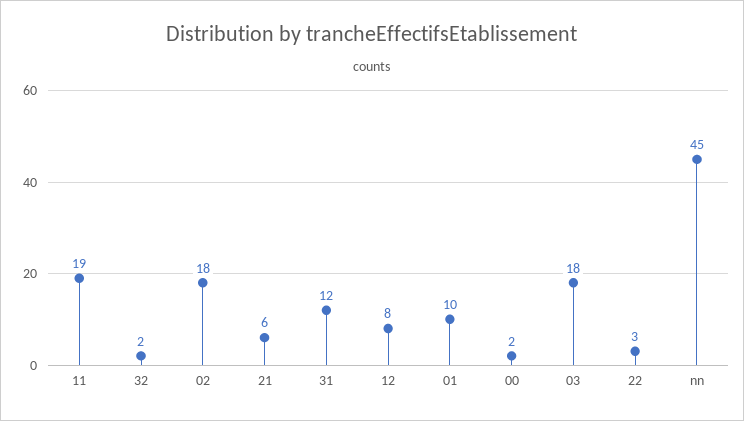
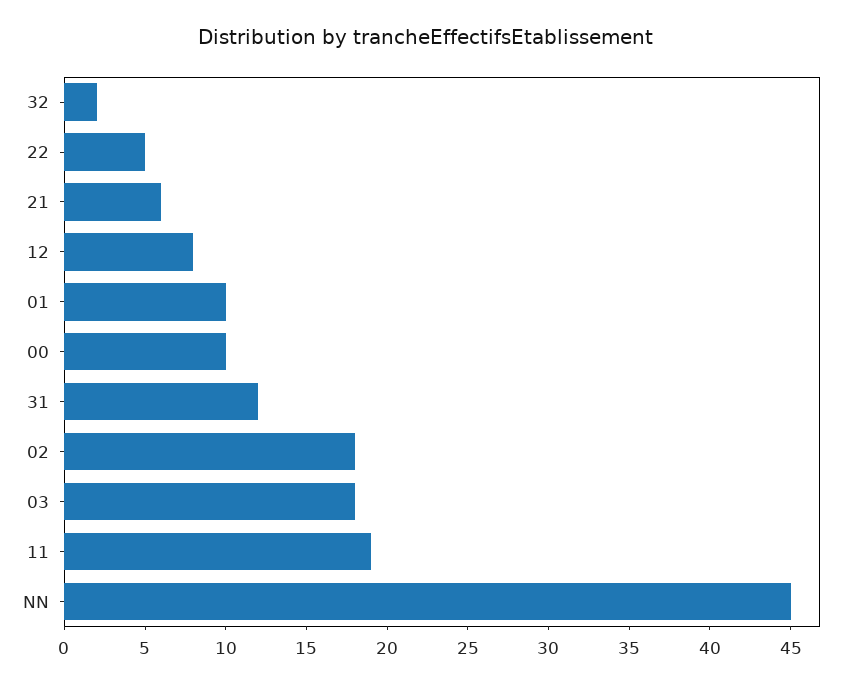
00: 2 -> 10
22: 3 -> 5

